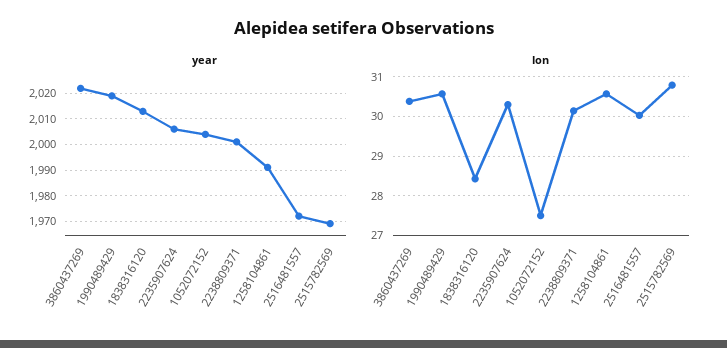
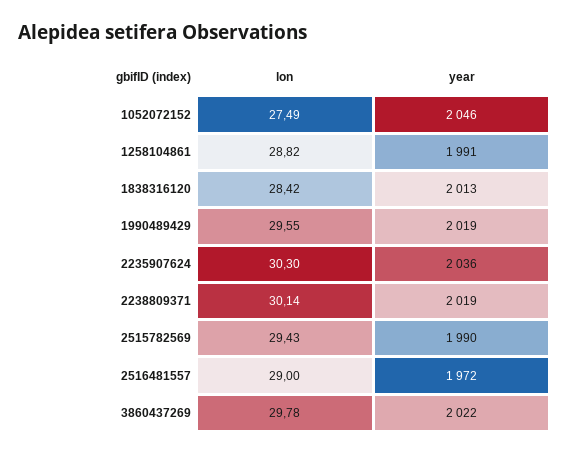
year, 2235907624: 2005 -> 2036
year, 1052072152: 2005 -> 2046
year, 2238809371: 2000 -> 2019
year, 2515782569: 1970 -> 1990
lon, 3860437269: 30.4 -> 29.78
lon, 1990489429: 30.6 -> 29.55
lon, 1258104861: 30.6 -> 28.82
lon, 2516481557: 30 -> 29
lon, 2515782569: 30.8 -> 29.43

